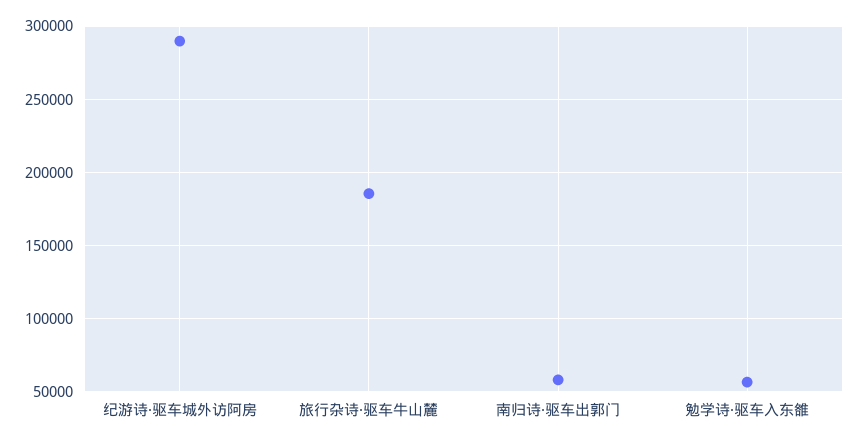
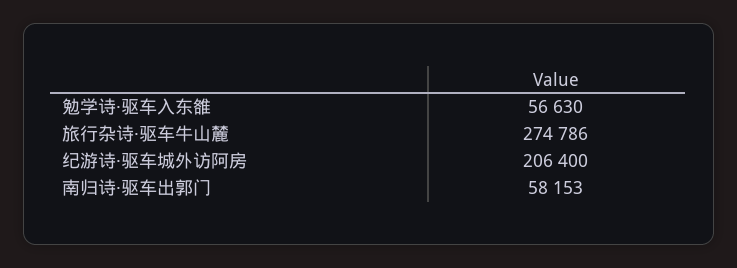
纪游诗·驱车城外访阿房: 290000 -> 206400
旅行杂诗·驱车牛山麓: 185000 -> 274786

